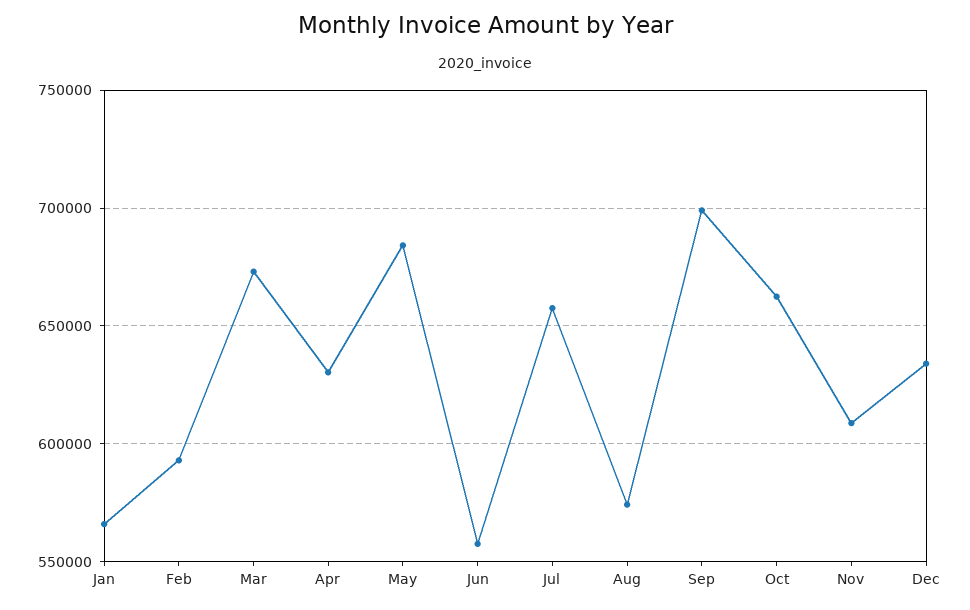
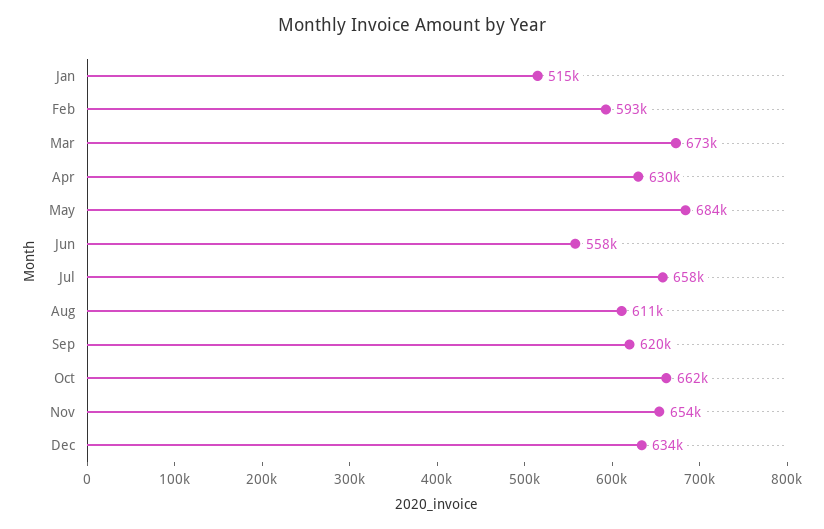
Jan: 565000 -> 515000
Aug: 575000 -> 611000
Sep: 700000 -> 620000
Nov: 610000 -> 654000

